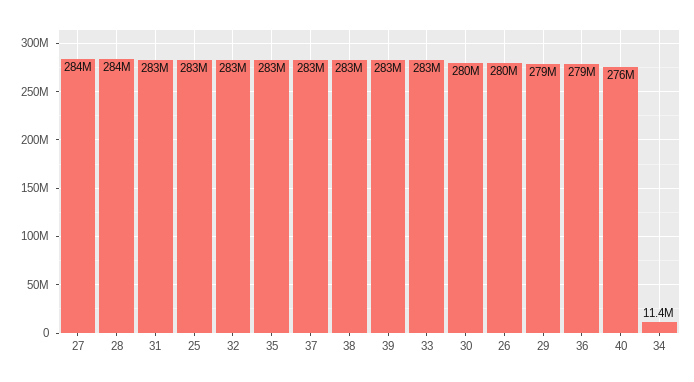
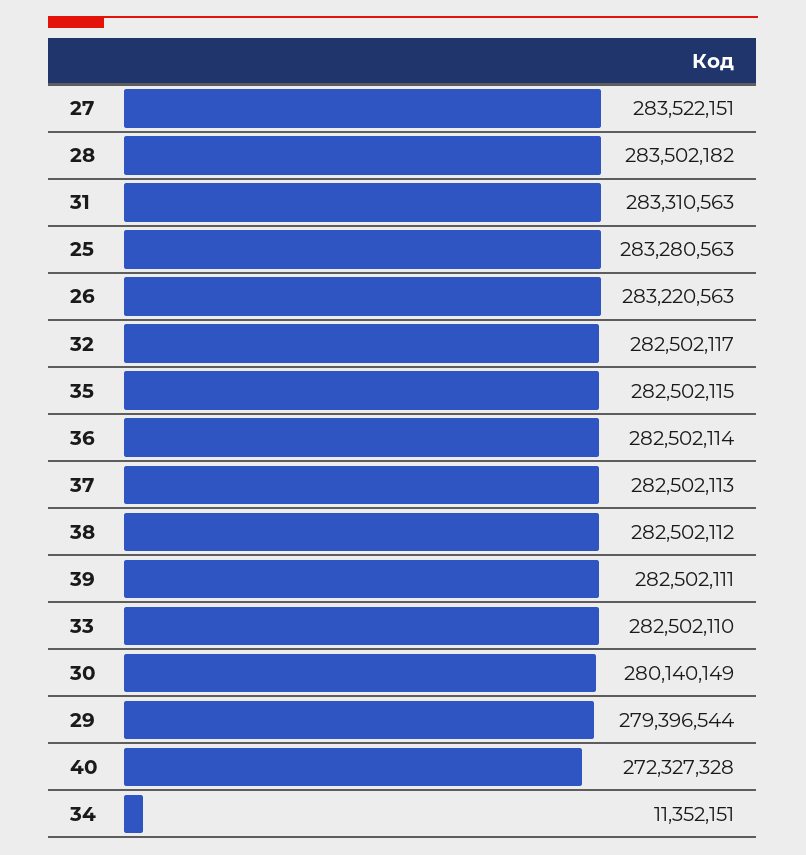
26: 280000000 -> 283220563
36: 279000000 -> 282502114
40: 276000000 -> 272327328

